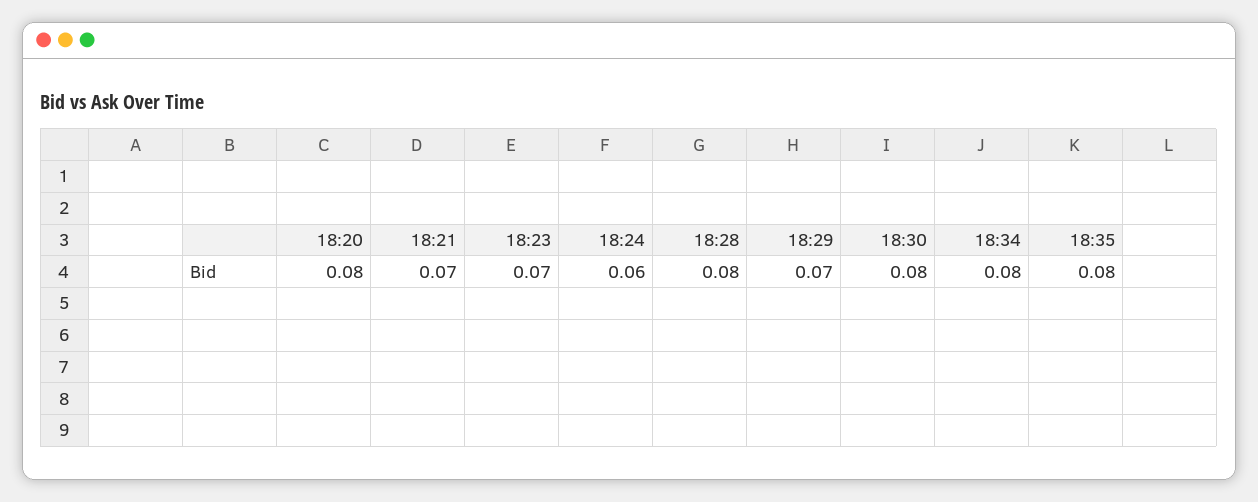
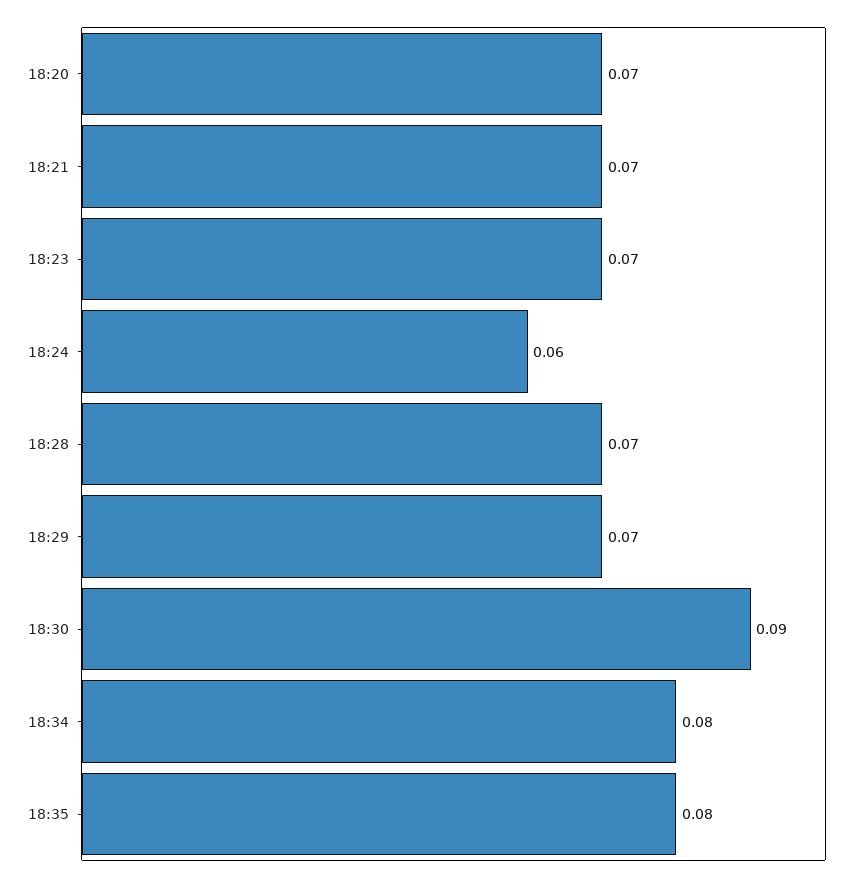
18:20: 0.08 -> 0.07
18:28: 0.08 -> 0.07
18:30: 0.08 -> 0.09

